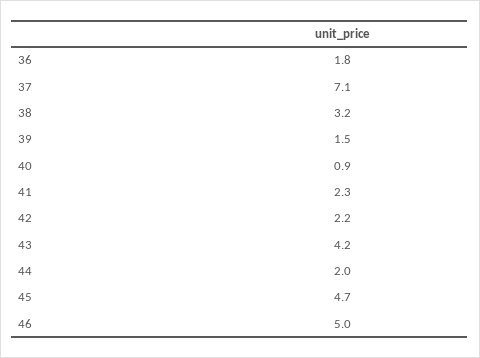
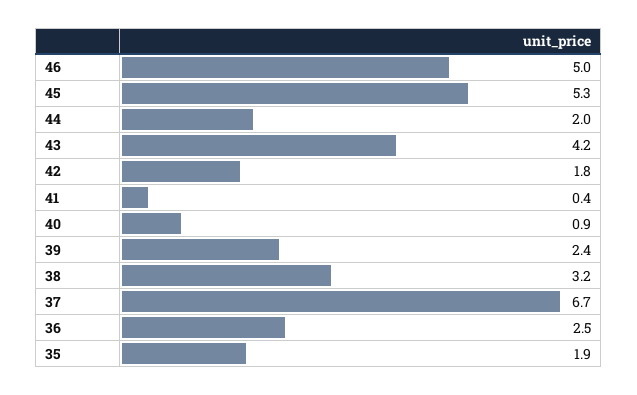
36: 1.8 -> 2.5
37: 7.1 -> 6.7
39: 1.5 -> 2.4
41: 2.3 -> 0.4
42: 2.2 -> 1.8
45: 4.7 -> 5.3
35: none -> 1.9

